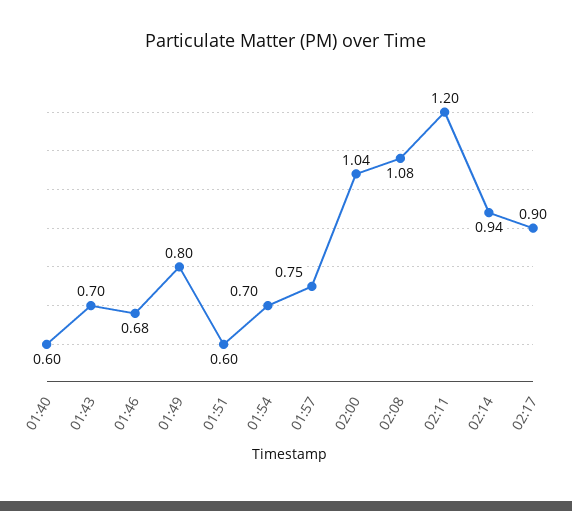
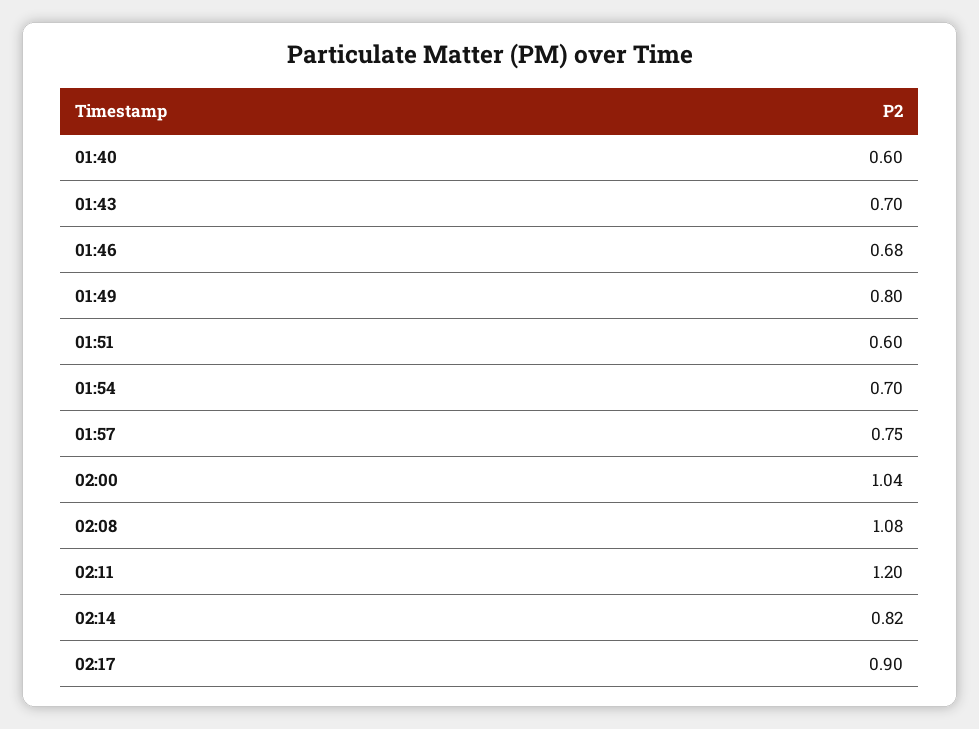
02:14: 0.94 -> 0.82

